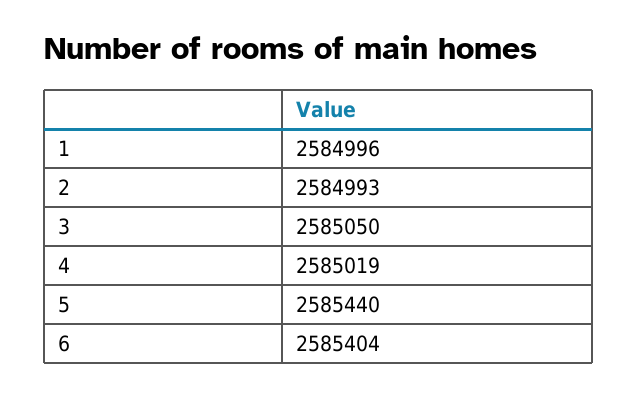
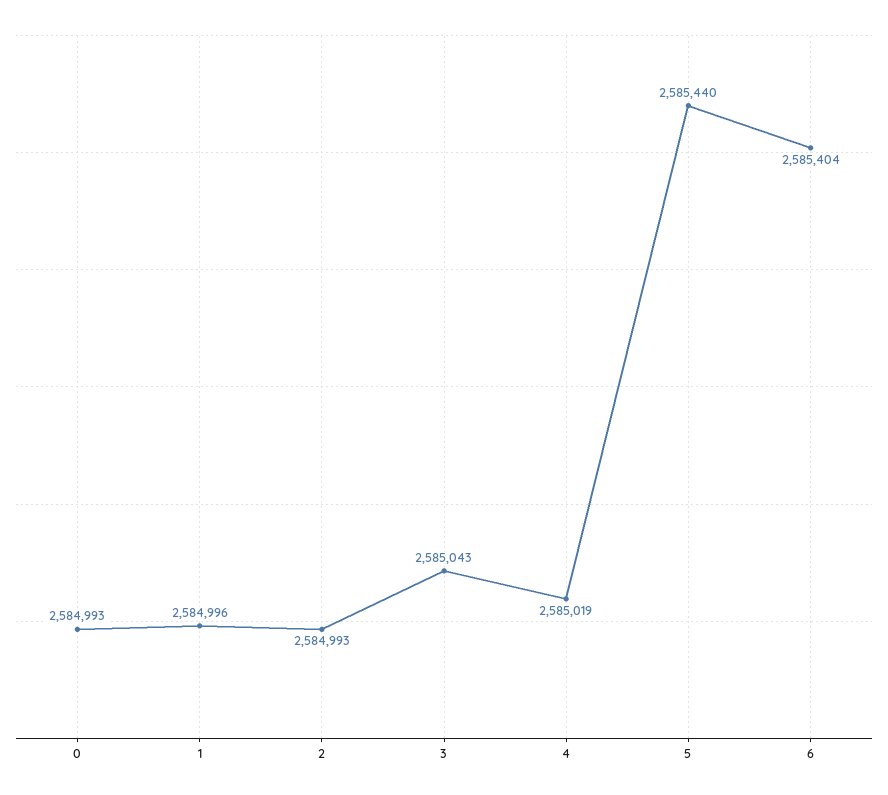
3: 2585050 -> 2585043
0: none -> 2584993

